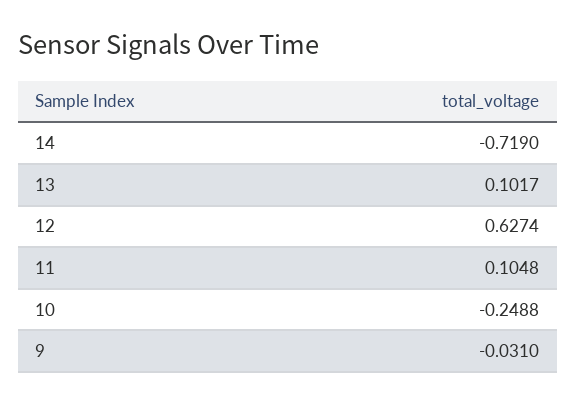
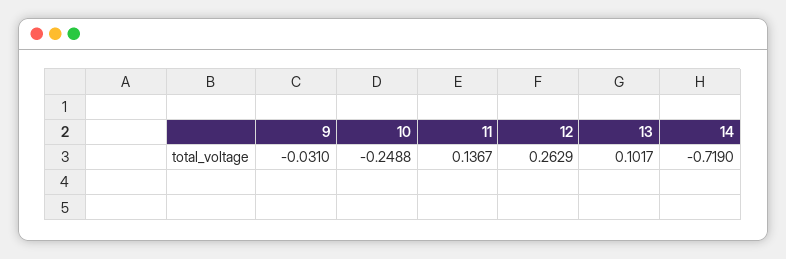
12: 0.6274 -> 0.2629
11: 0.1048 -> 0.1367

